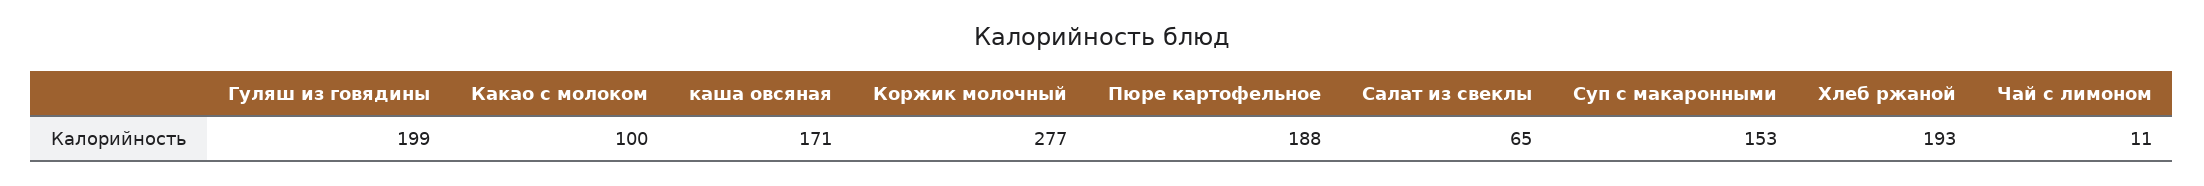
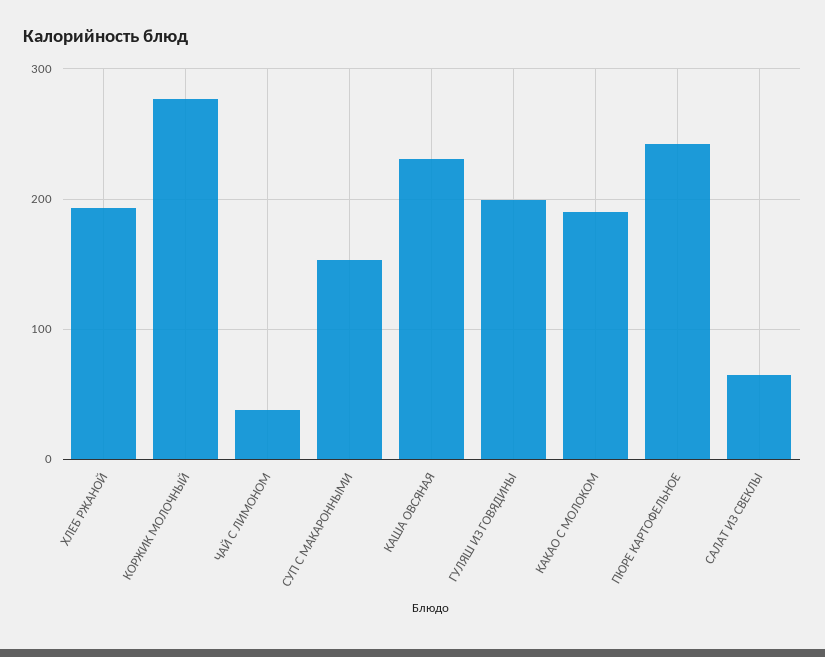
Какао с молоком: 100 -> 190
каша овсяная: 171 -> 230
Пюре картофельное: 188 -> 240
Чай с лимоном: 11 -> 40

